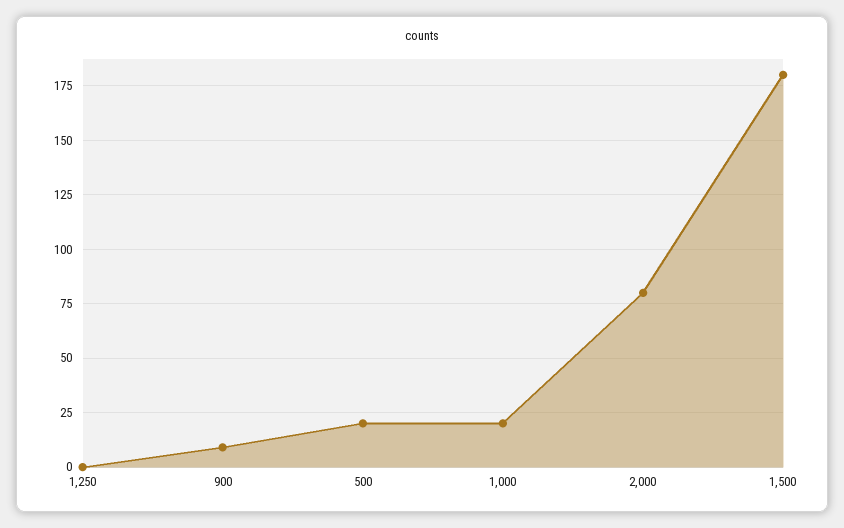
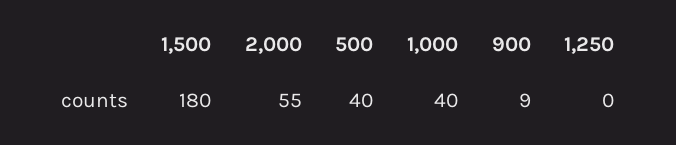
500: 20 -> 40
1,000: 20 -> 40
2,000: 80 -> 55

